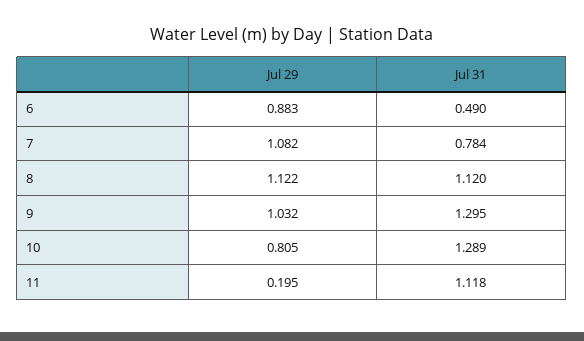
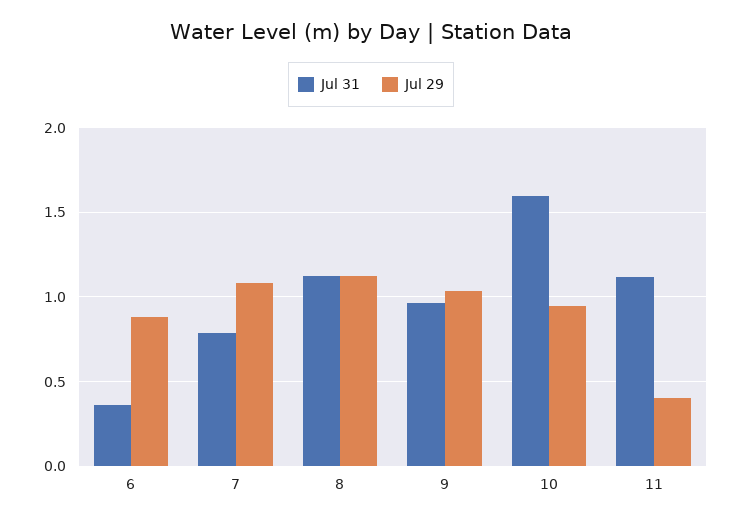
Jul 31, 6: 0.49 -> 0.35
Jul 31, 9: 1.295 -> 0.95
Jul 29, 10: 0.805 -> 0.95
Jul 31, 10: 1.289 -> 1.6
Jul 29, 11: 0.195 -> 0.4

